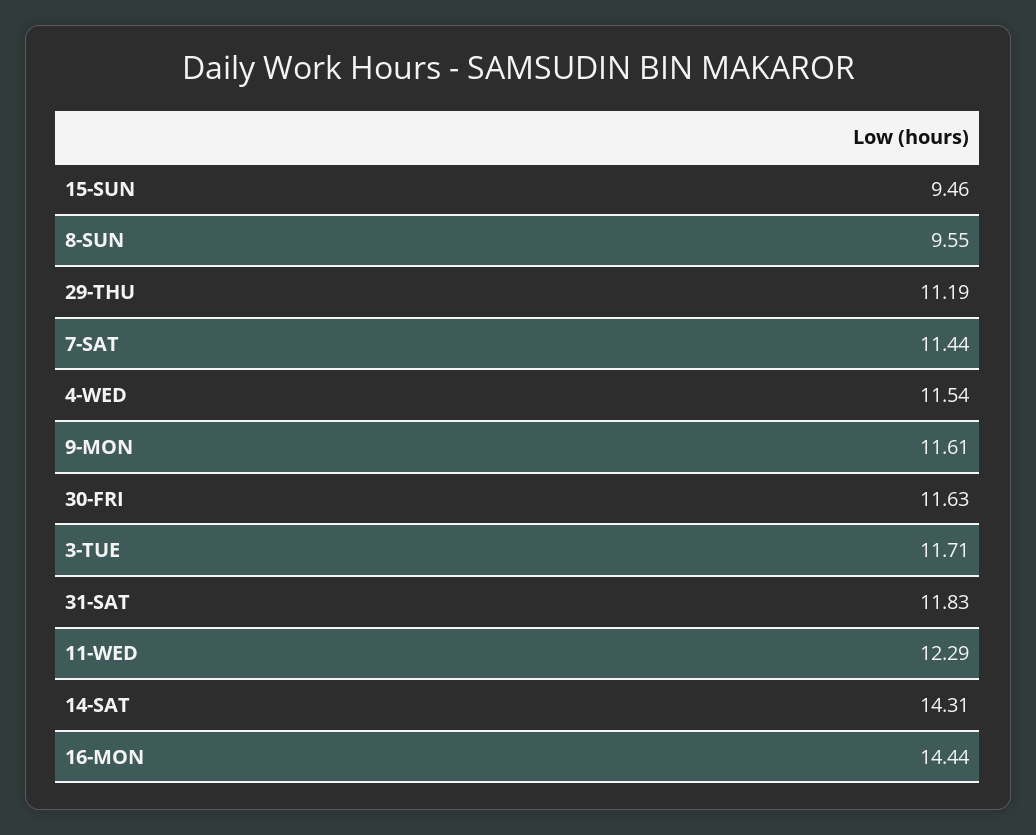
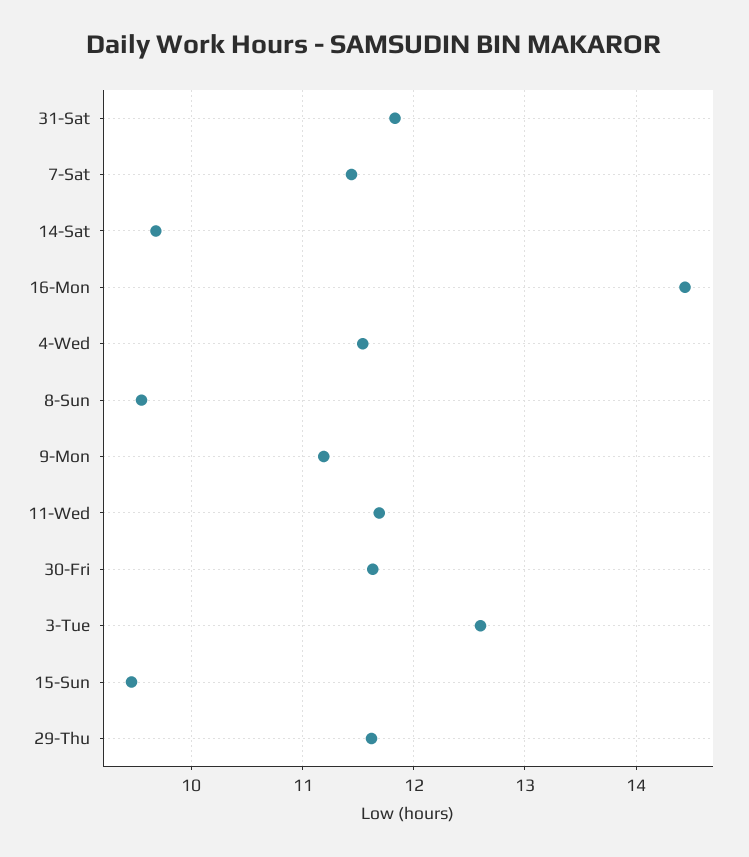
29-THU: 11.19 -> 11.6
9-MON: 11.61 -> 11.2
3-TUE: 11.71 -> 12.6
11-WED: 12.29 -> 11.7
14-SAT: 14.31 -> 9.7

